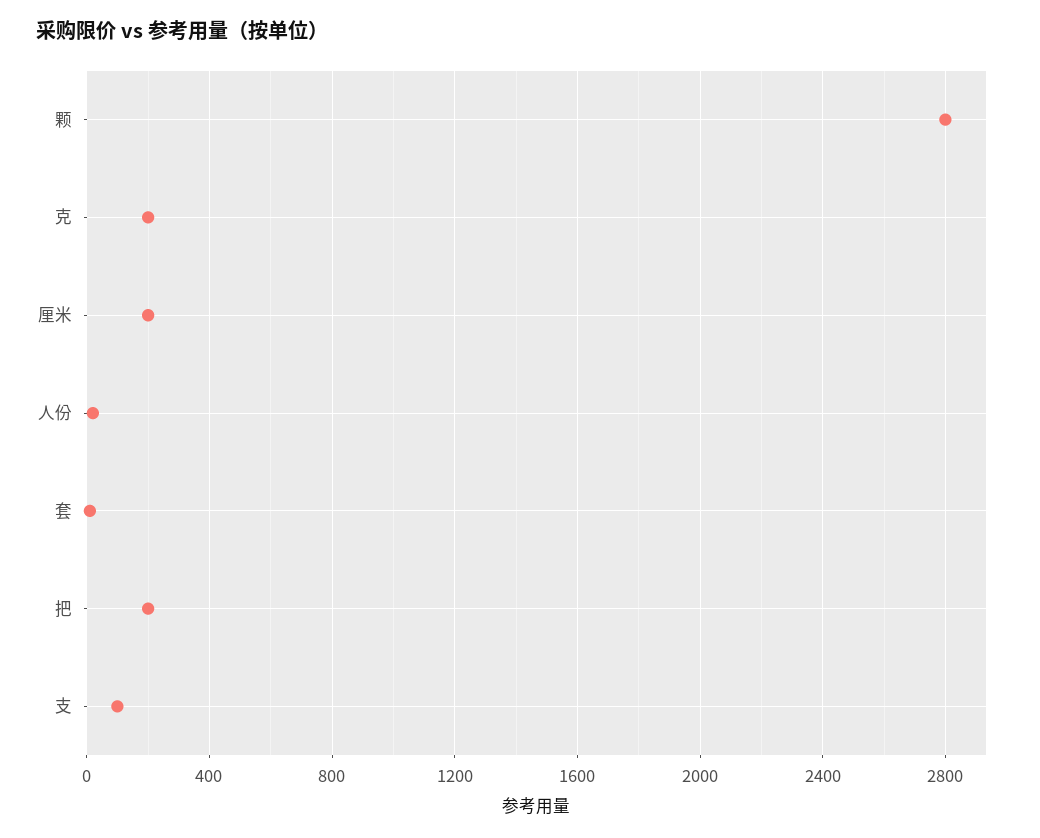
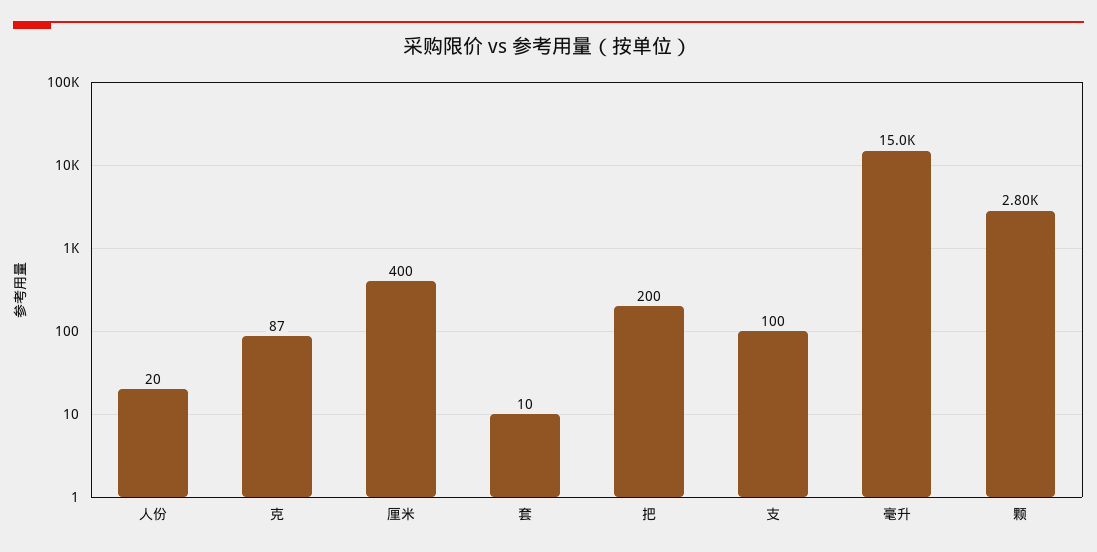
克: 200 -> 87
厘米: 200 -> 400
毫升: none -> 15000

